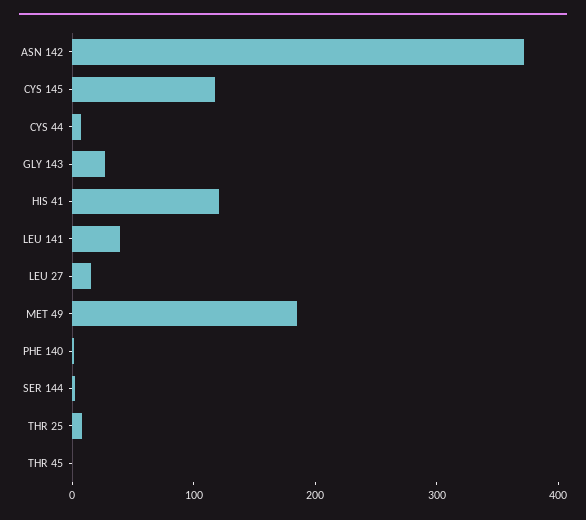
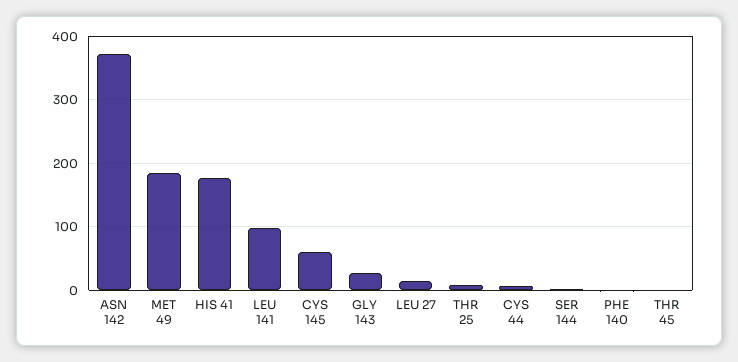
CYS 145: 120 -> 60
HIS 41: 120 -> 180
LEU 141: 40 -> 100

